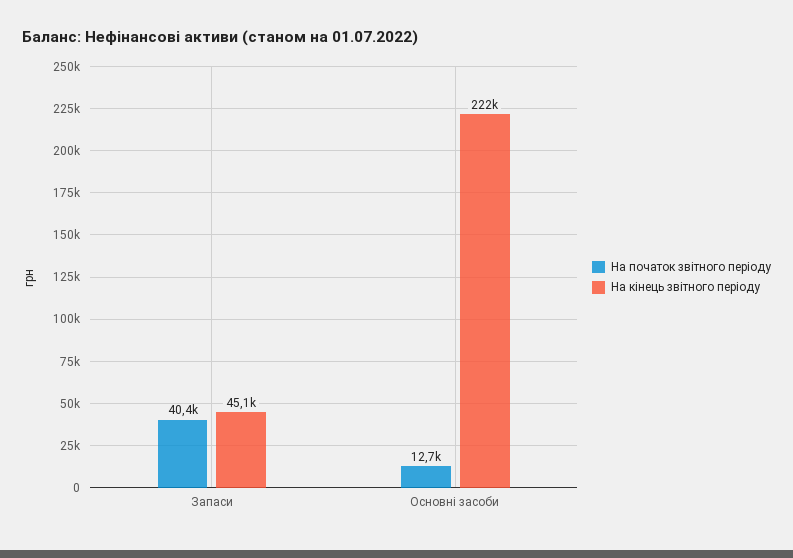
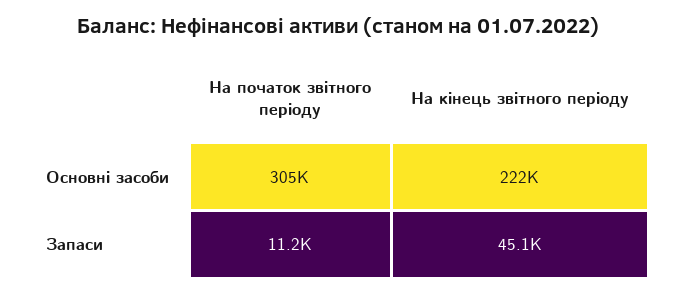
На початок звітного періоду, Запаси: 40400 -> 11200
На початок звітного періоду, Основні засоби: 12700 -> 305000

